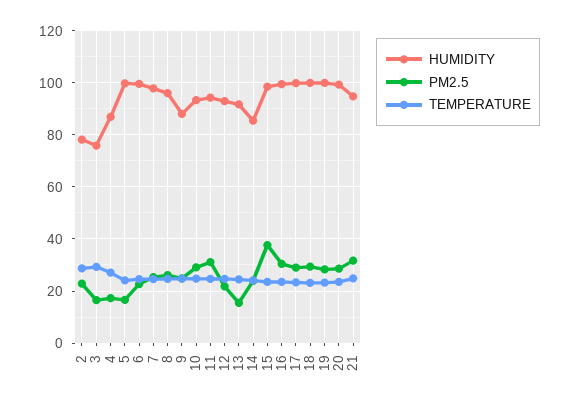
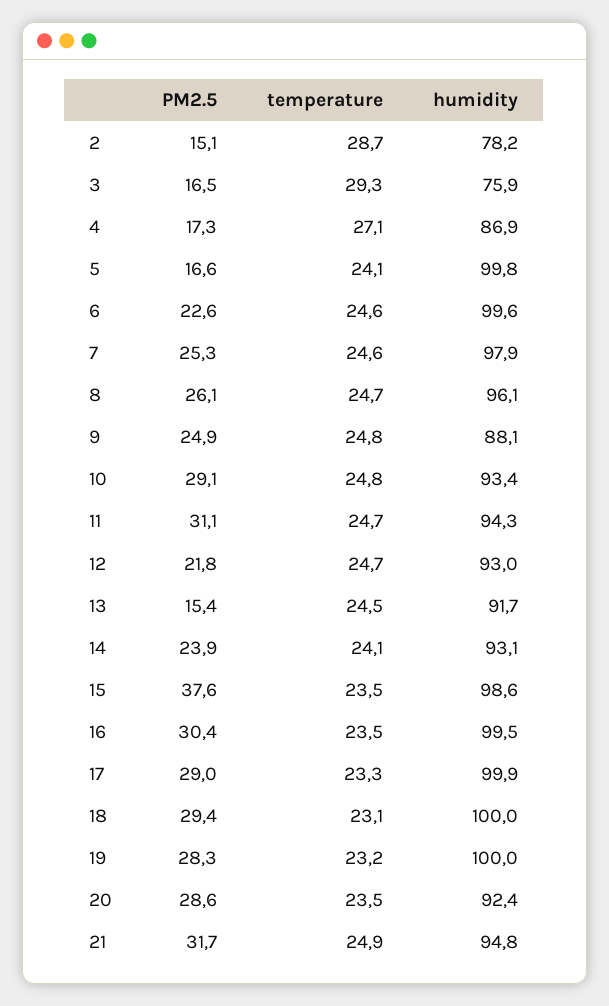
PM2.5, 2: 22.5 -> 15.1
HUMIDITY, 14: 85 -> 93.1
HUMIDITY, 20: 100 -> 92.4

